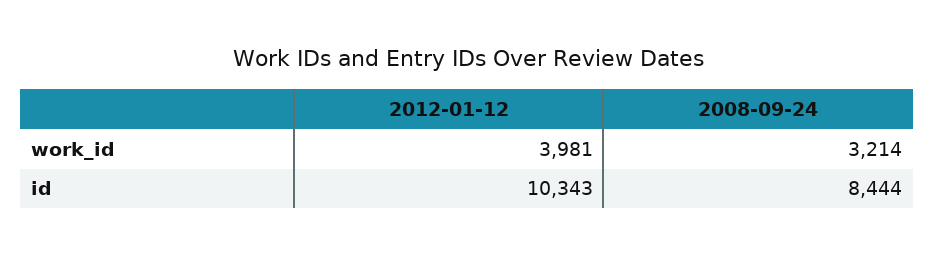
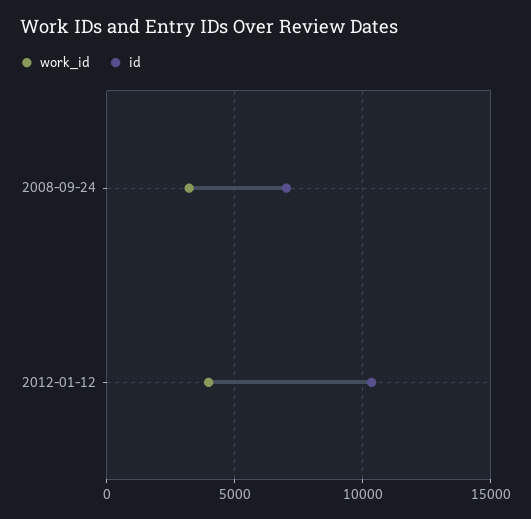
id, 2008-09-24: 8444 -> 7000

